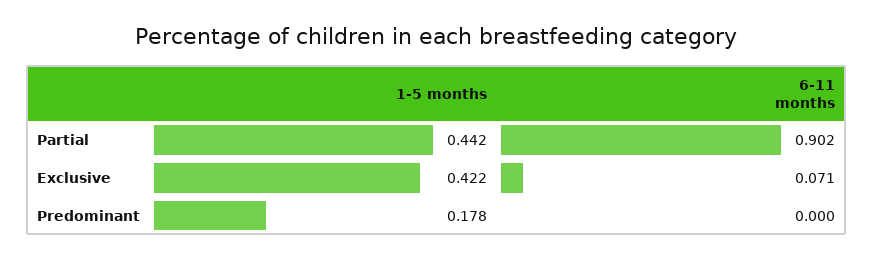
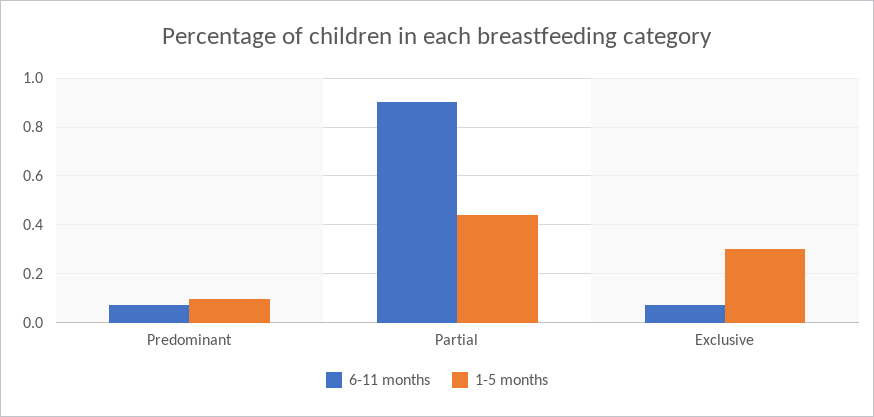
1-5 months, Exclusive: 0.422 -> 0.3
1-5 months, Predominant: 0.178 -> 0.1
6-11 months, Predominant: 0 -> 0.075

